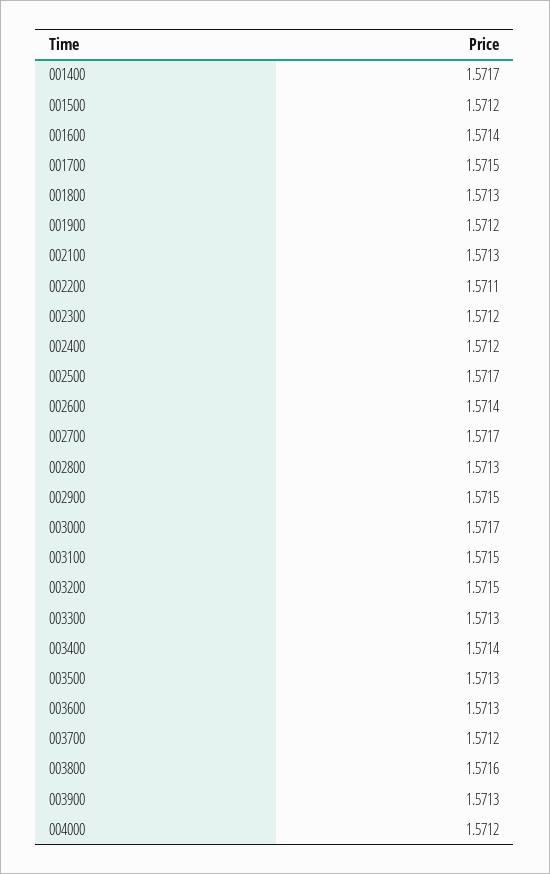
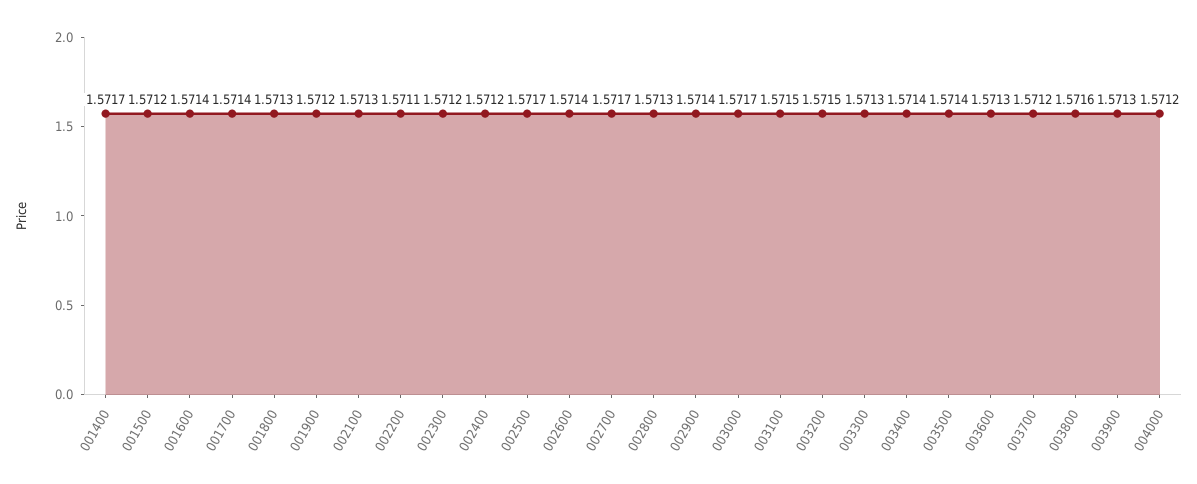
001700: 1.5715 -> 1.5714
002900: 1.5715 -> 1.5714
003500: 1.5713 -> 1.5714

